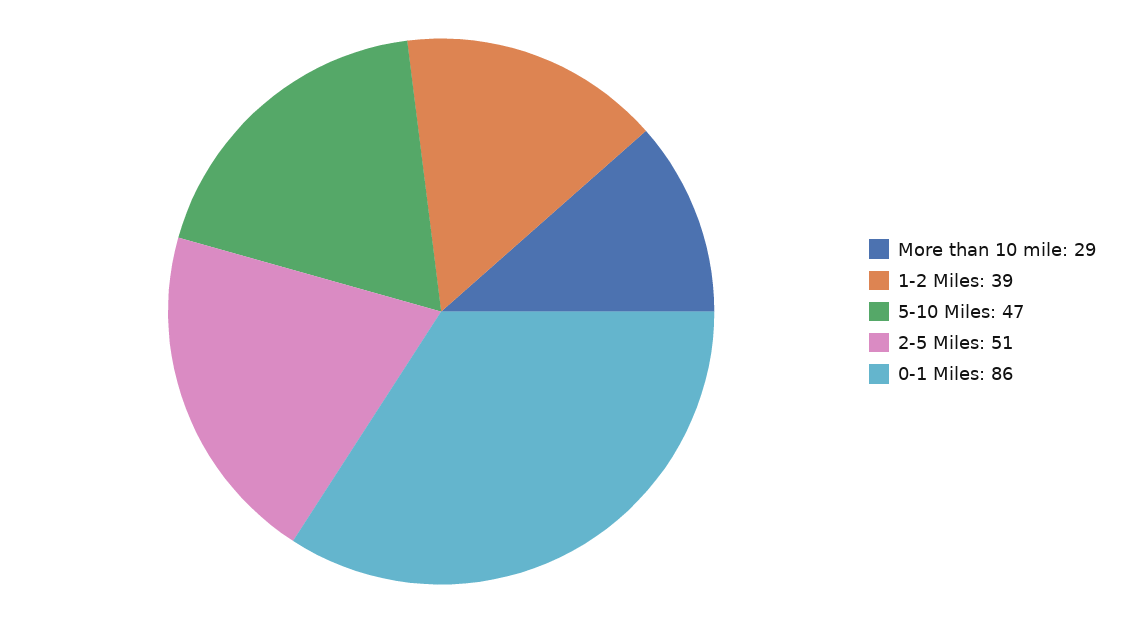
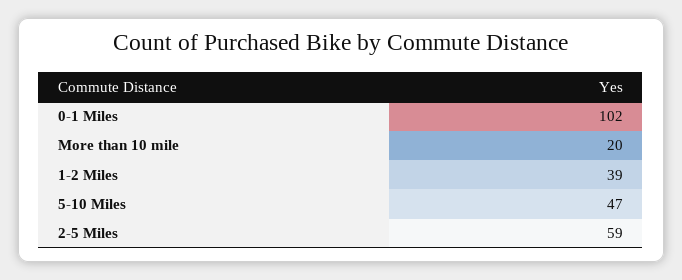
More than 10 mile: 29 -> 20
2-5 Miles: 51 -> 59
0-1 Miles: 86 -> 102

